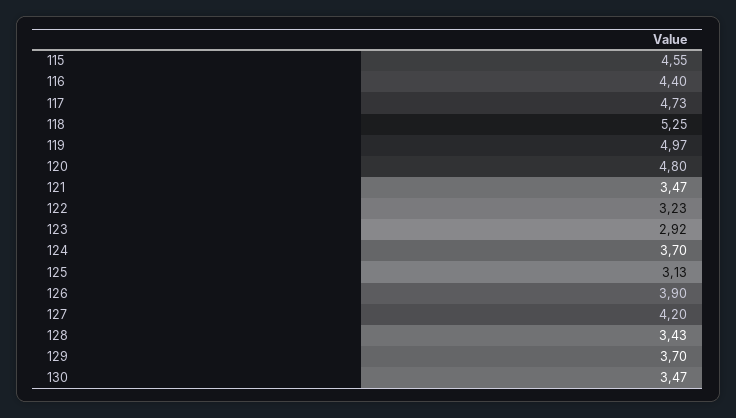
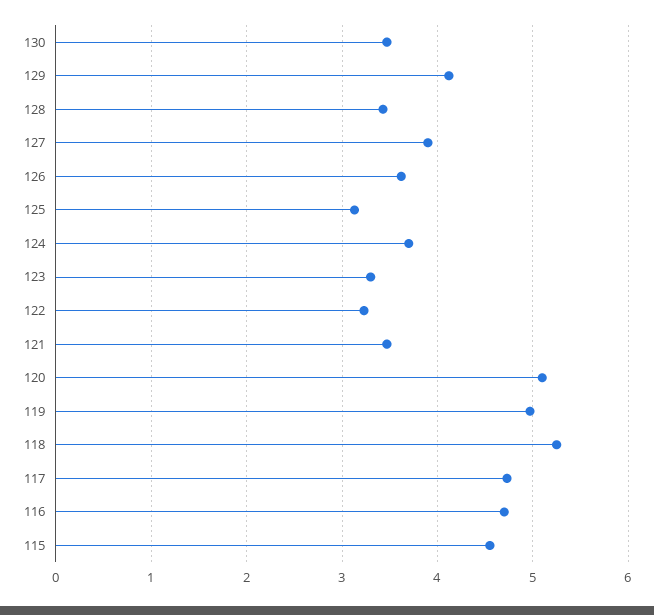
116: 4.4 -> 4.7
120: 4.8 -> 5.1
123: 2.92 -> 3.3
126: 3.9 -> 3.6
127: 4.2 -> 3.9
129: 3.7 -> 4.1

